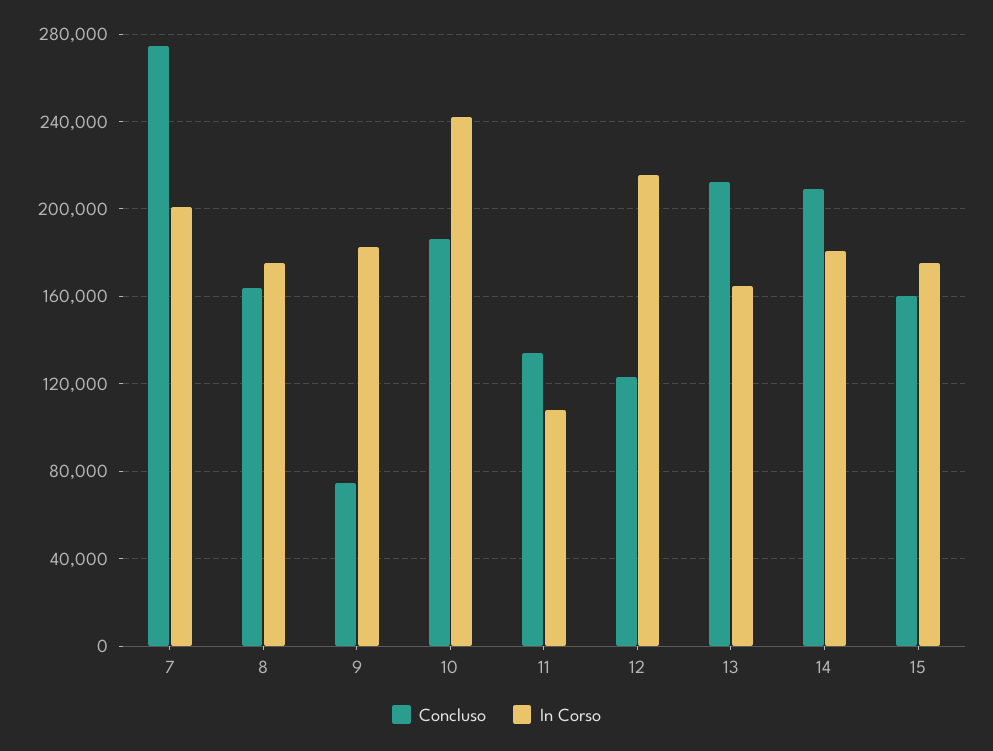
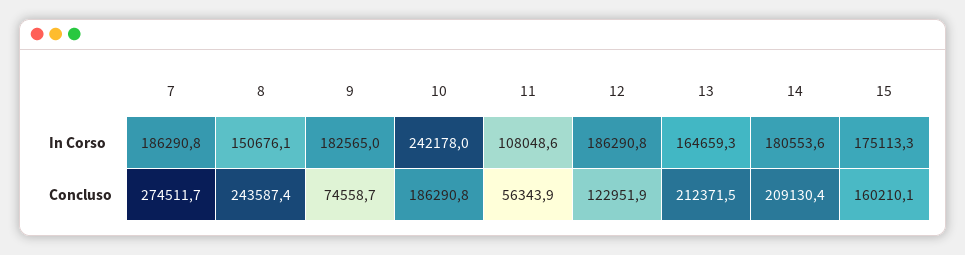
In Corso, 7: 200000 -> 186290.8
Concluso, 8: 165000 -> 243587.4
In Corso, 8: 175000 -> 150676.1
Concluso, 11: 135000 -> 56343.9
In Corso, 12: 215000 -> 186290.8

